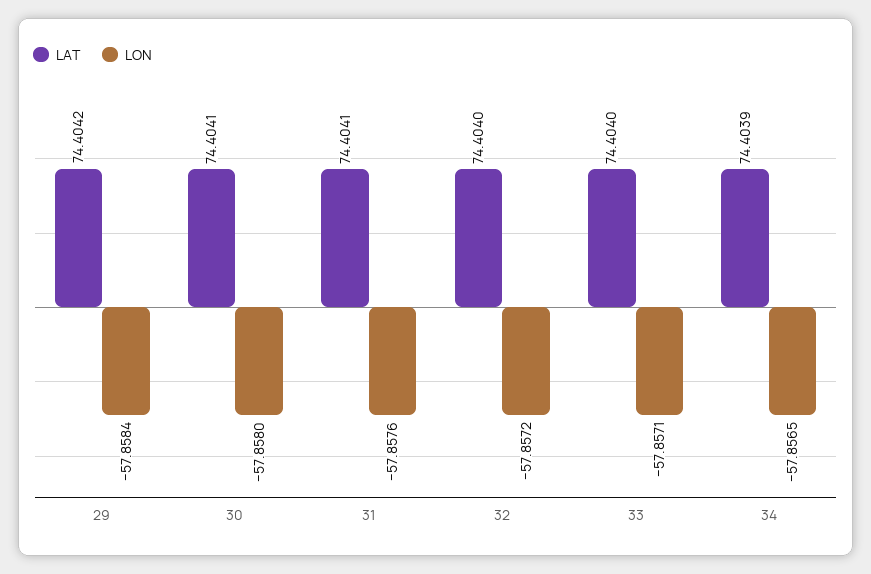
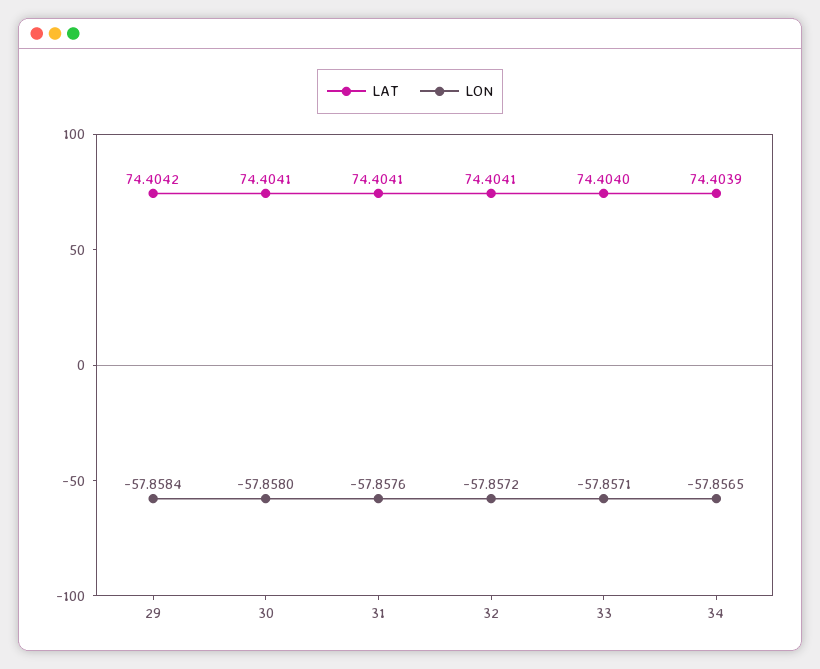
LAT, 32: 74.404 -> 74.4041

